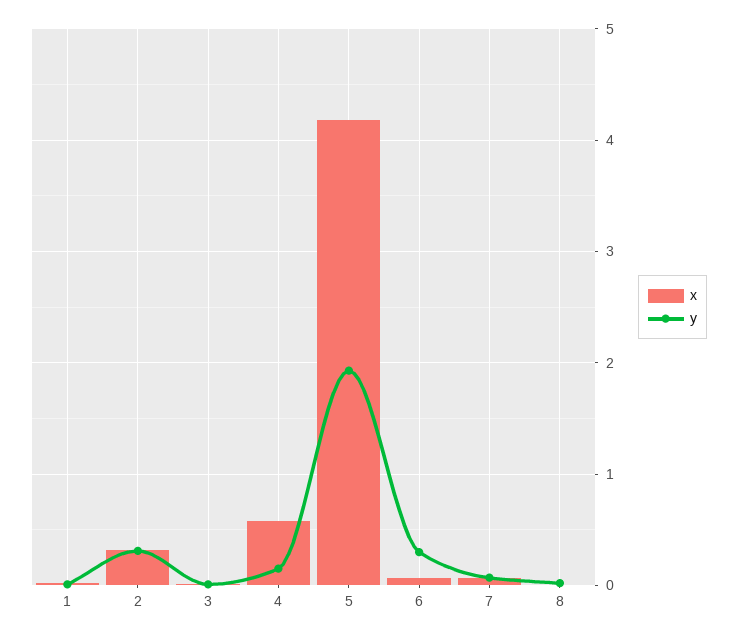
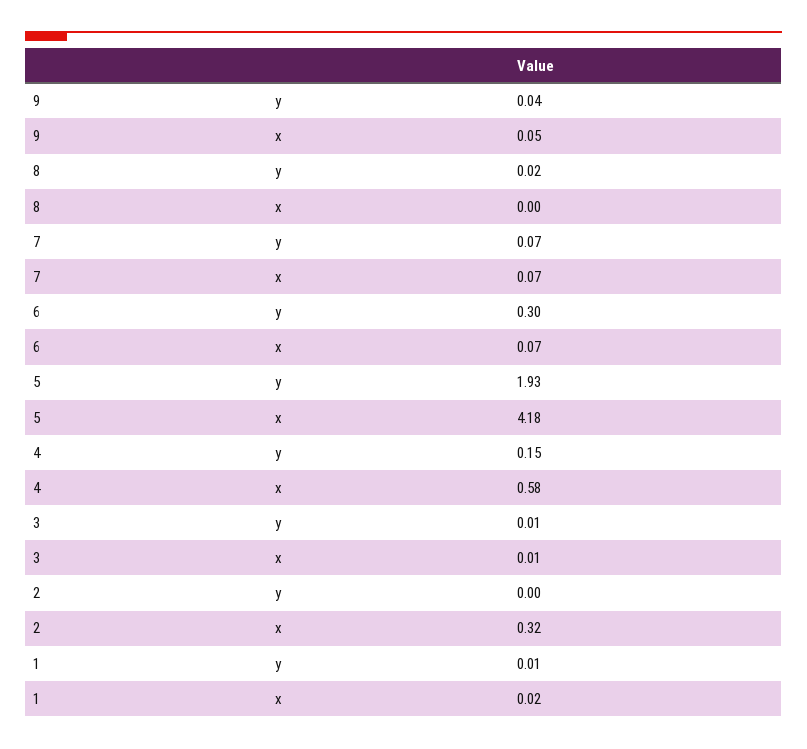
y, 2: 0.3 -> 0
y, 9: none -> 0.04
x, 9: none -> 0.05

